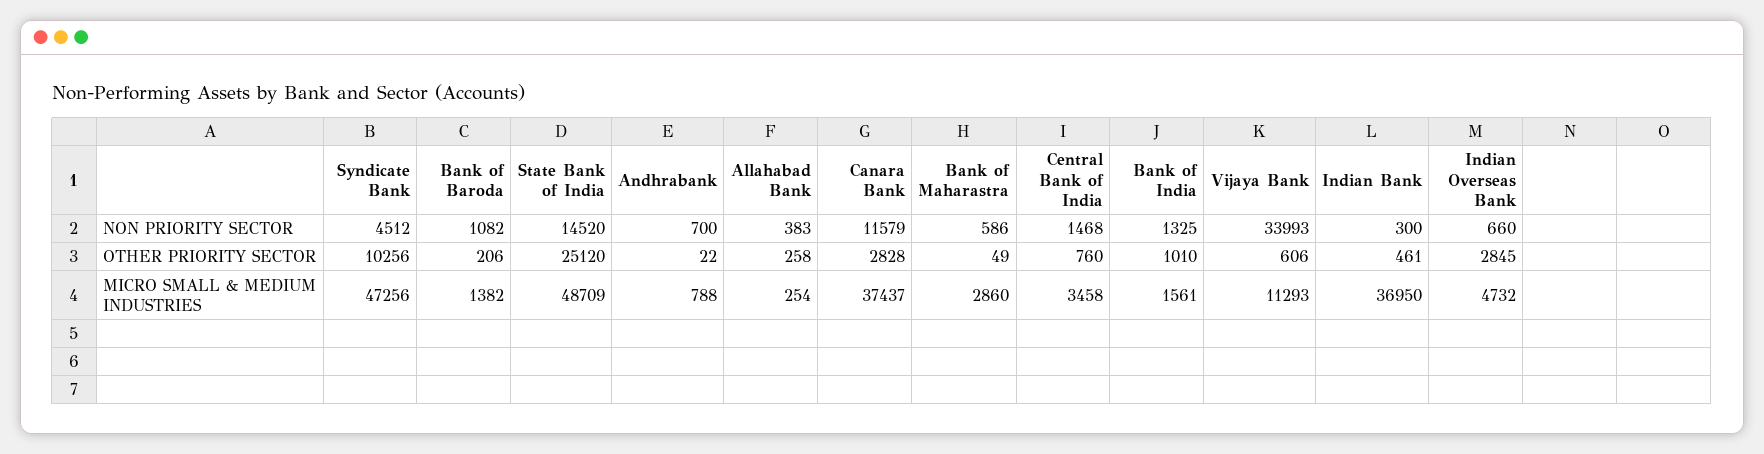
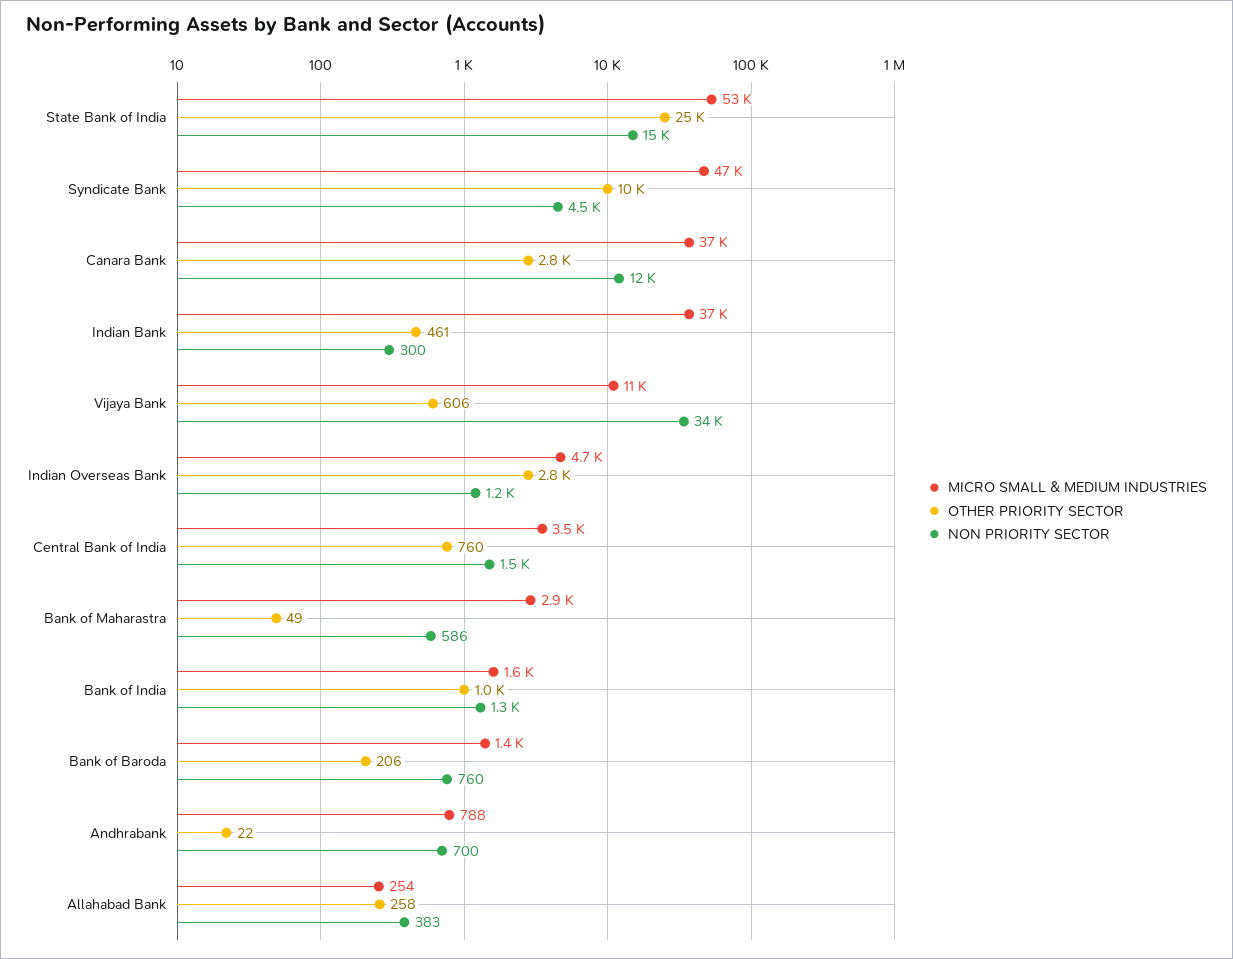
NON PRIORITY SECTOR, Bank of Baroda: 1082 -> 760
NON PRIORITY SECTOR, Indian Overseas Bank: 660 -> 1200
MICRO SMALL & MEDIUM INDUSTRIES, State Bank of India: 48709 -> 53000

